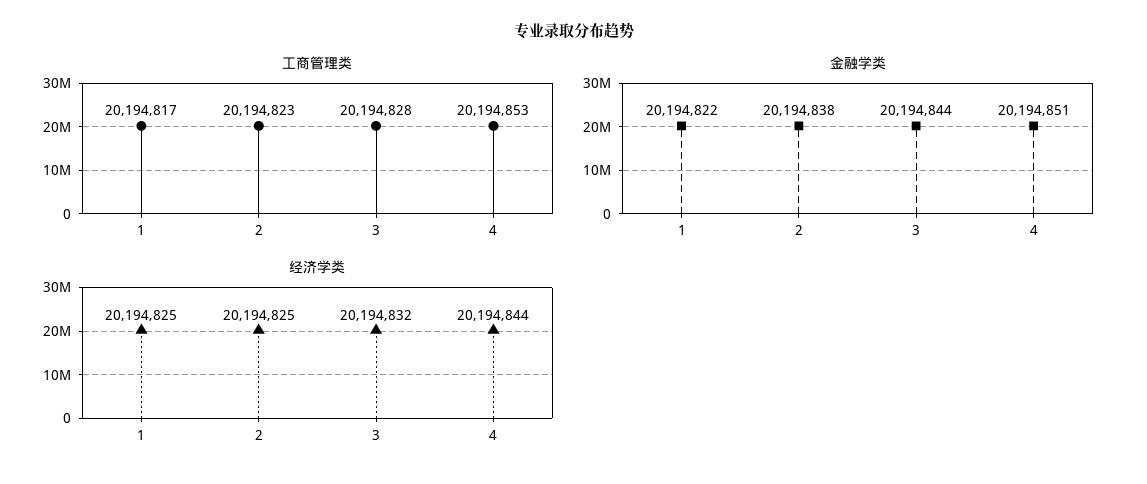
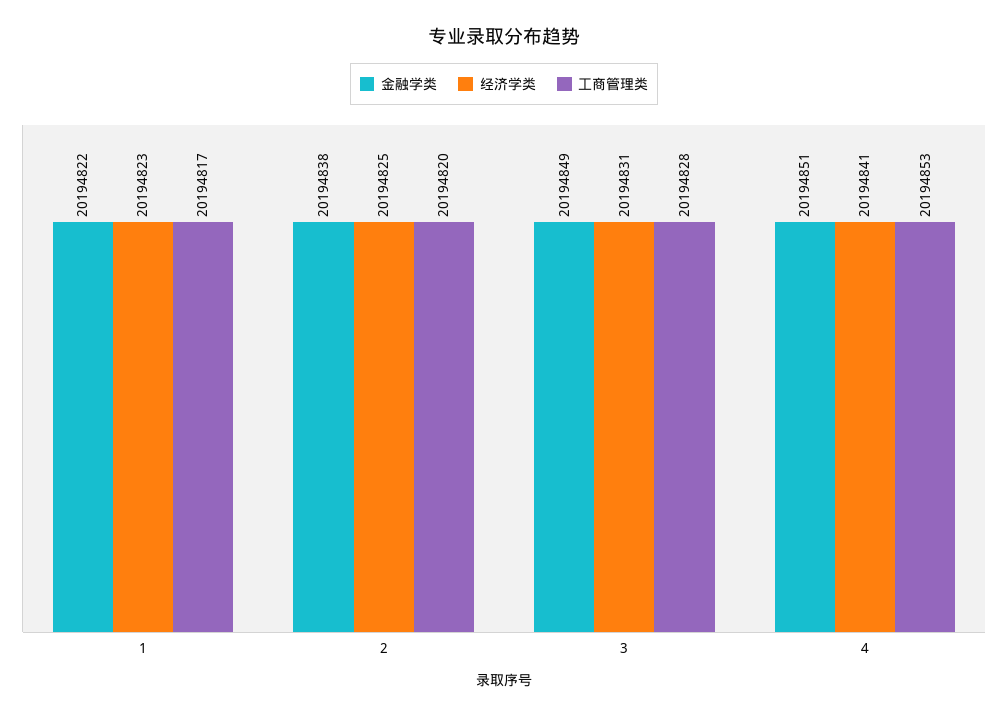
工商管理类, 2: 20194823 -> 20194820
金融学类, 3: 20194844 -> 20194849
经济学类, 1: 20194825 -> 20194823
经济学类, 3: 20194832 -> 20194831
经济学类, 4: 20194844 -> 20194841

